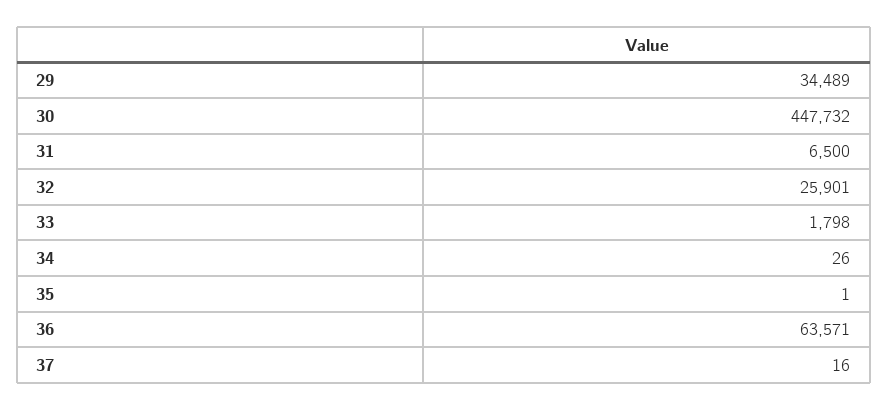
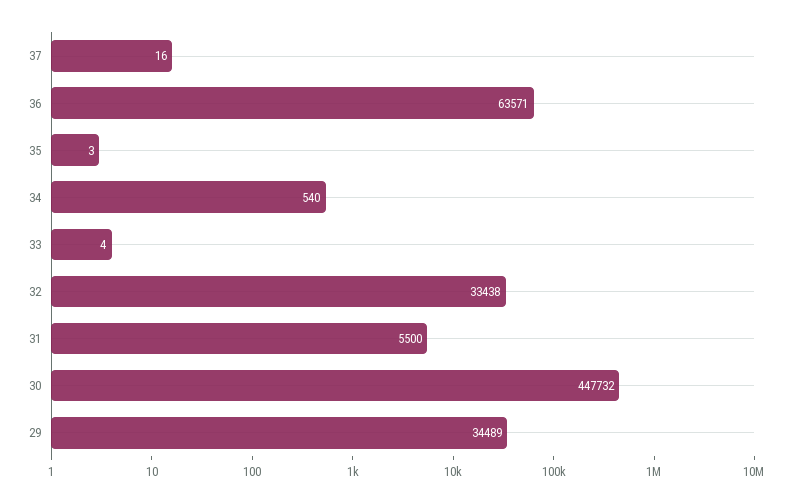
31: 6500 -> 5500
32: 25901 -> 33438
33: 1798 -> 4
34: 26 -> 540
35: 1 -> 3

